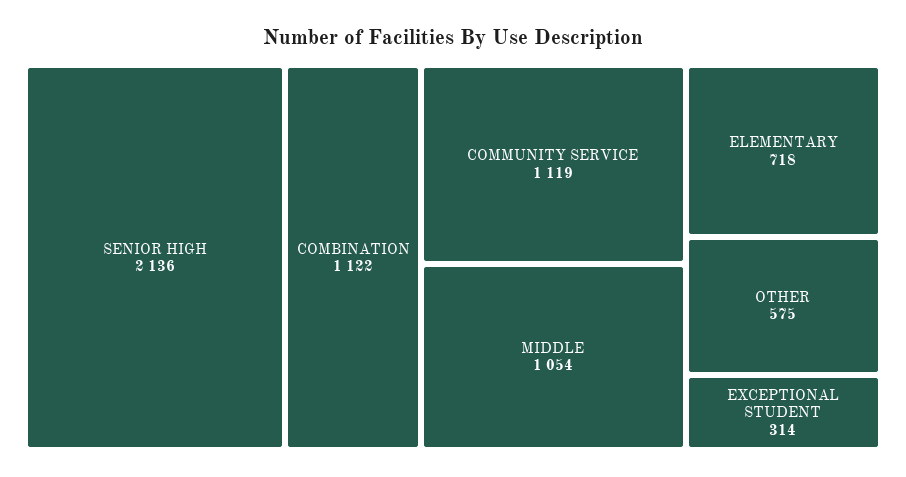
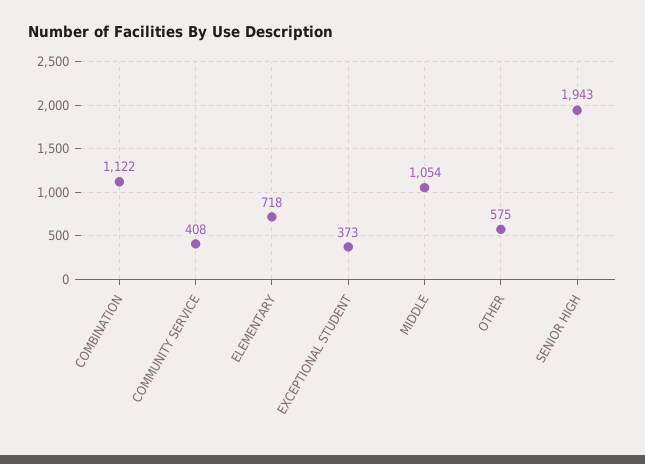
SENIOR HIGH: 2136 -> 1943
COMMUNITY SERVICE: 1119 -> 408
EXCEPTIONAL STUDENT: 314 -> 373

